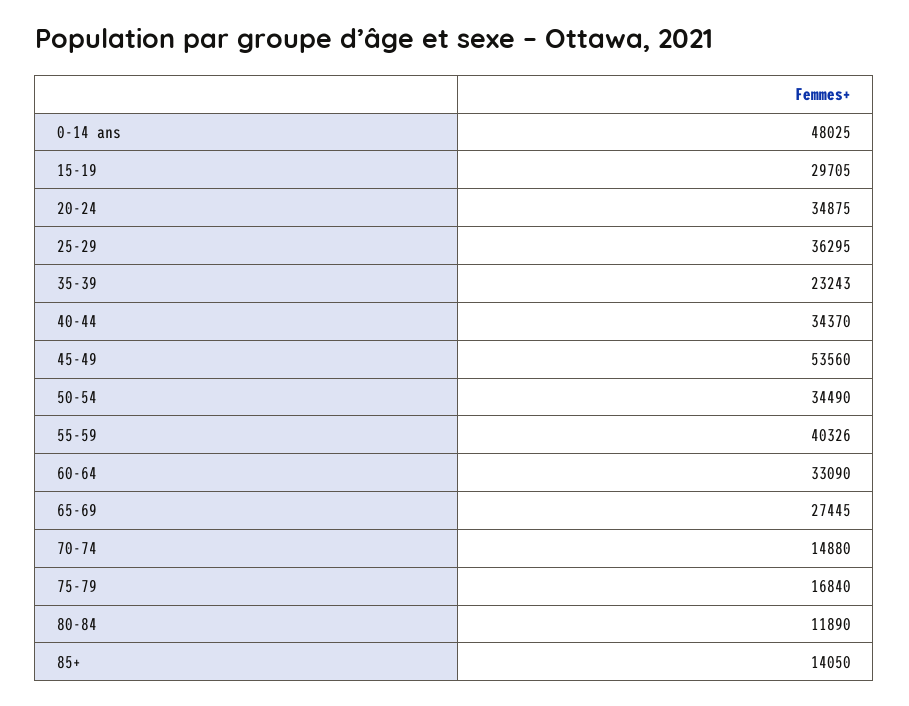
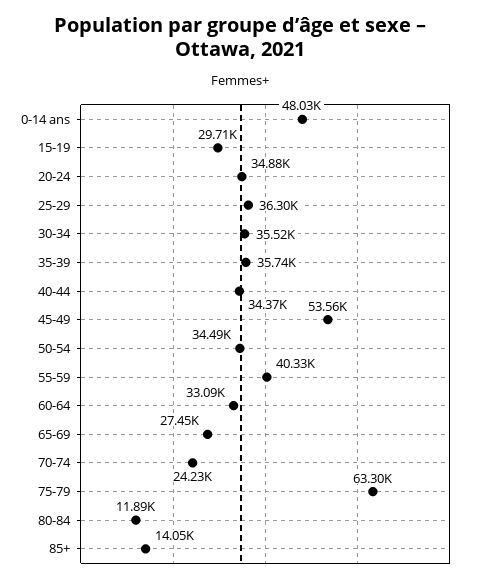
35-39: 23243 -> 35740
70-74: 14880 -> 24230
75-79: 16840 -> 63300
30-34: none -> 35520

